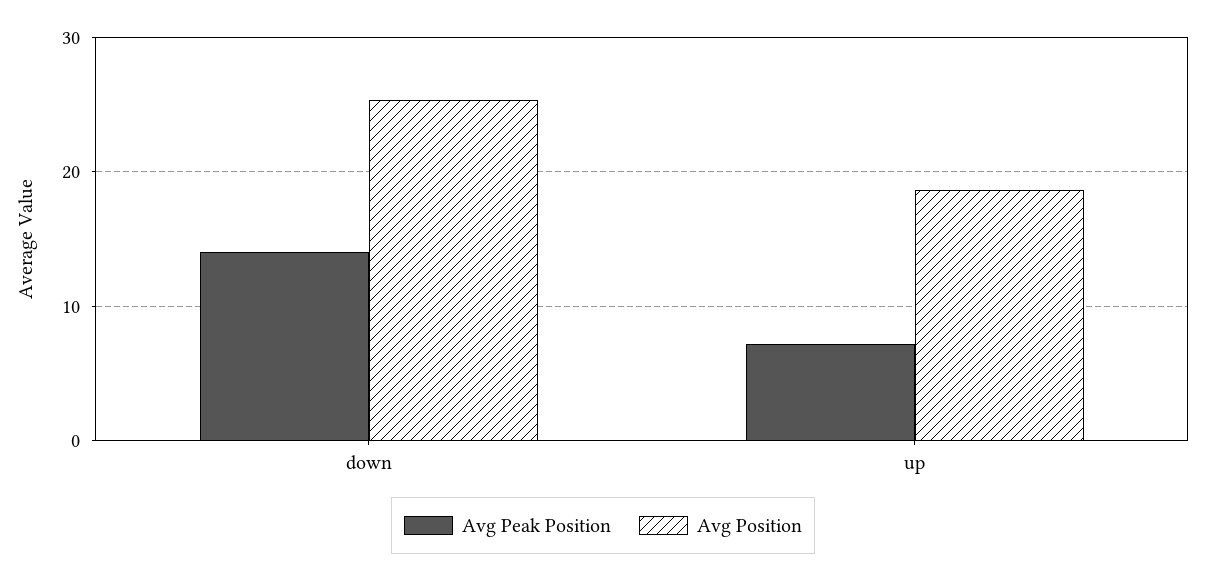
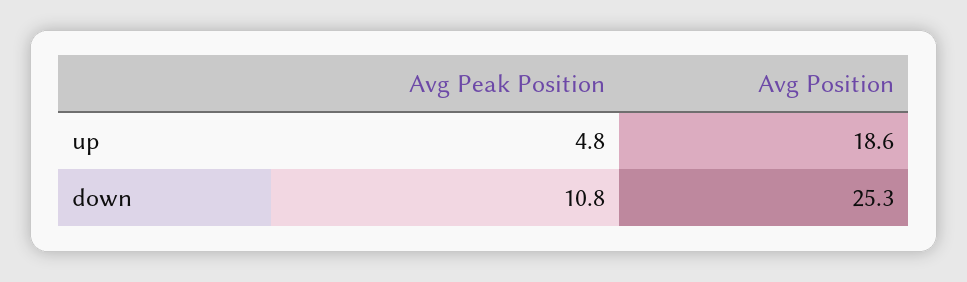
Avg Peak Position, down: 14 -> 10.8
Avg Peak Position, up: 7 -> 4.8

